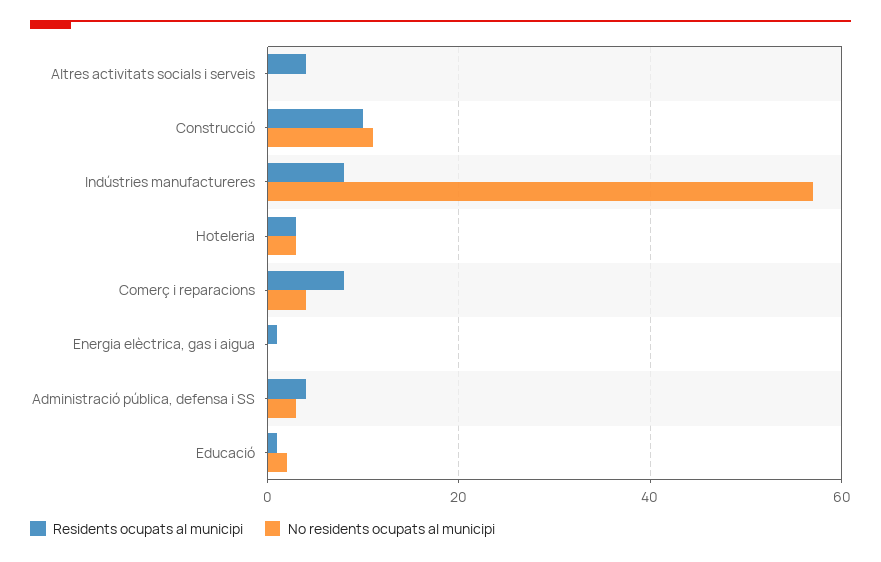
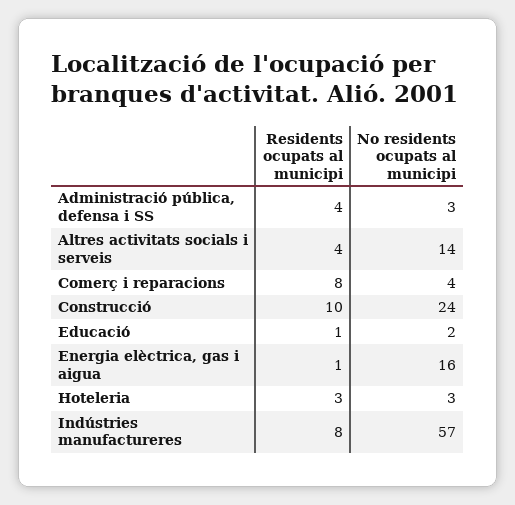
No residents ocupats al municipi, Altres activitats socials i serveis: 0 -> 14
No residents ocupats al municipi, Construcció: 10 -> 24
No residents ocupats al municipi, Energia elèctrica, gas i aigua: 0 -> 16

